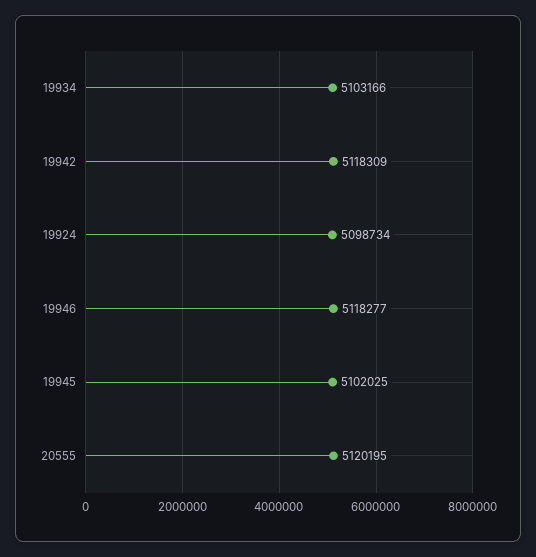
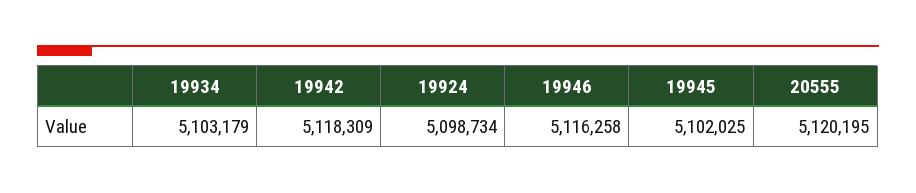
19934: 5103166 -> 5103179
19946: 5118277 -> 5116258

